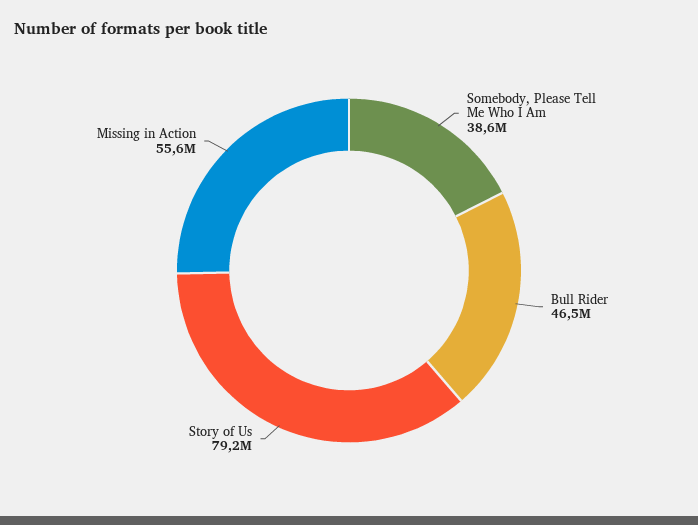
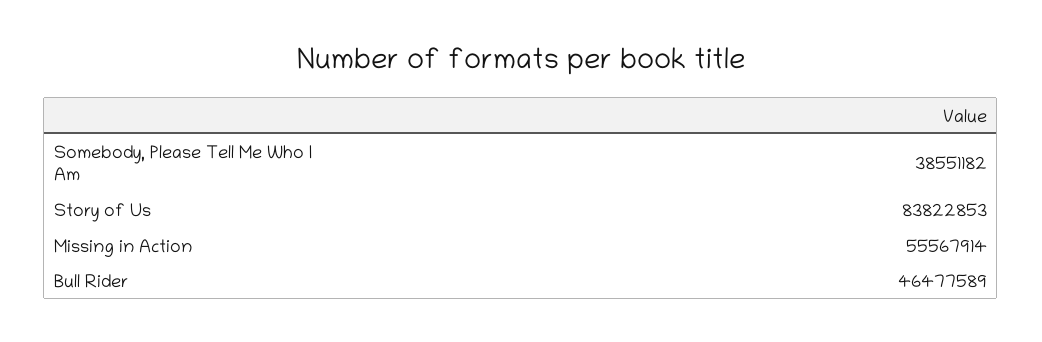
Story of Us: 79200000 -> 83822853

